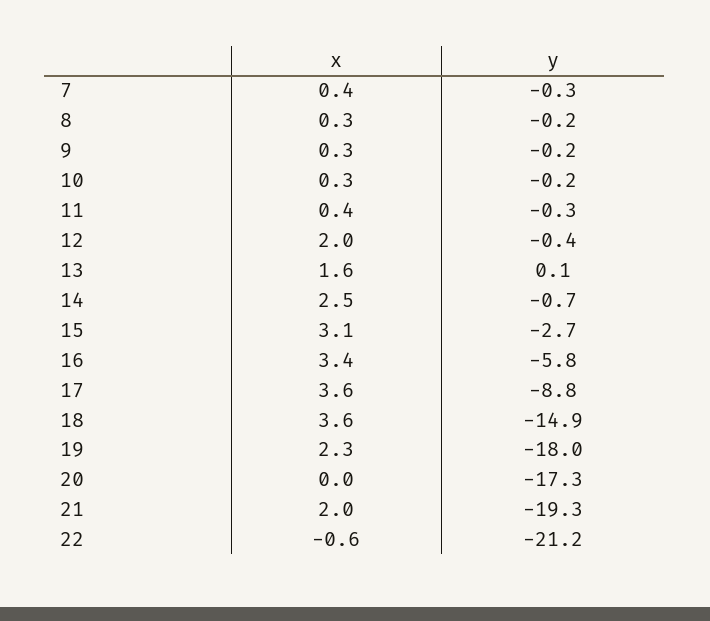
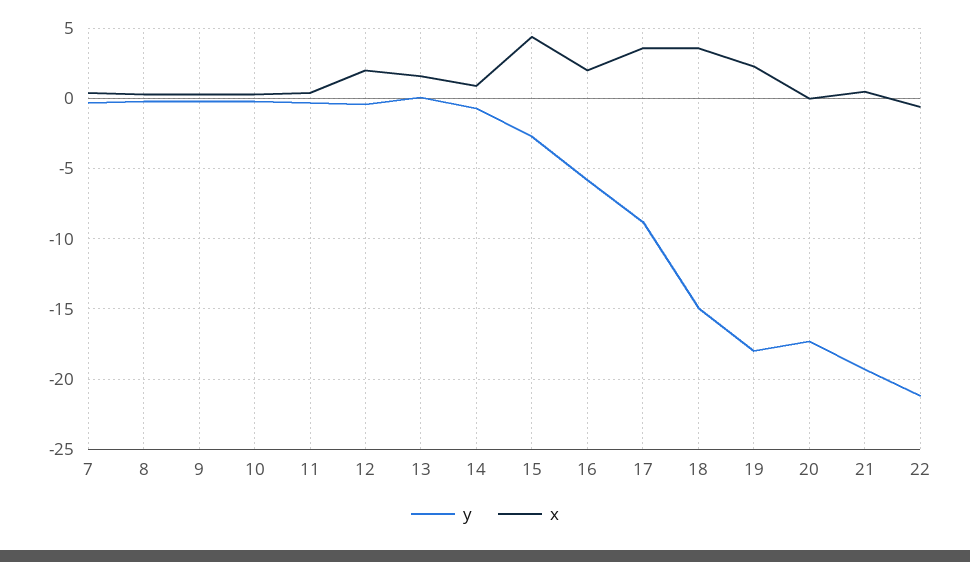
x, 14: 2.5 -> 1
x, 15: 3.1 -> 4.5
x, 16: 3.4 -> 2
x, 21: 2 -> 0.5

